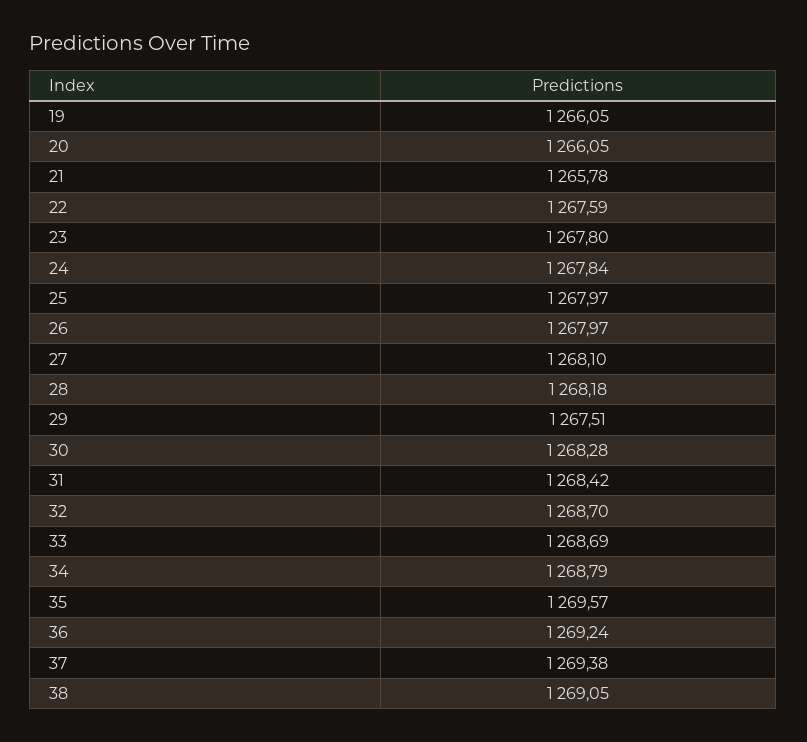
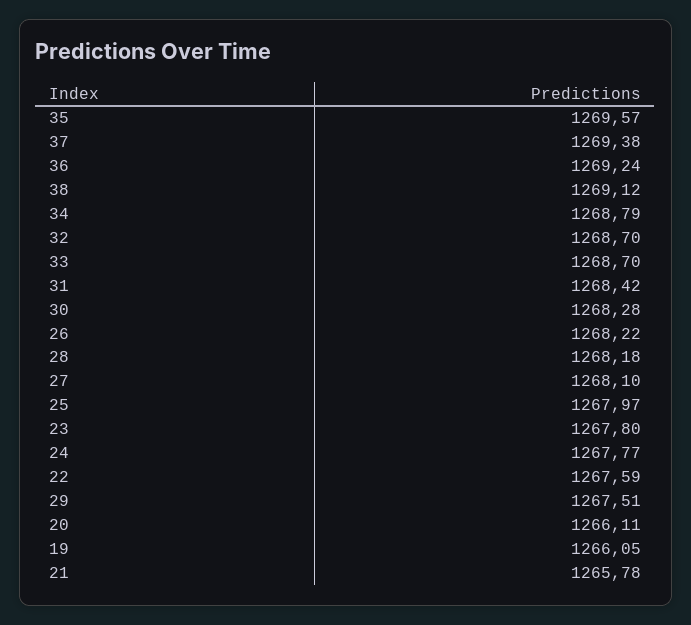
20: 1266.05 -> 1266.11
24: 1267.84 -> 1267.77
26: 1267.97 -> 1268.22
33: 1268.69 -> 1268.7
38: 1269.05 -> 1269.12

